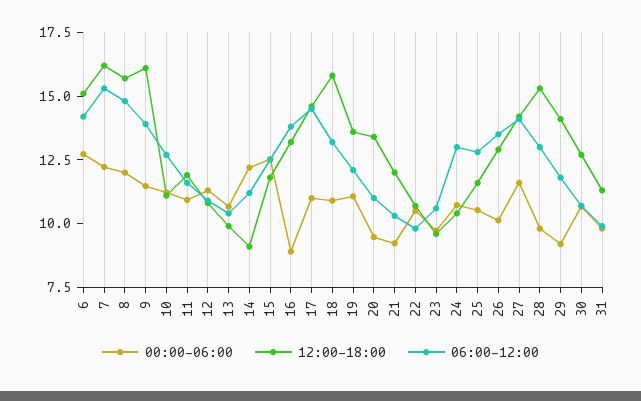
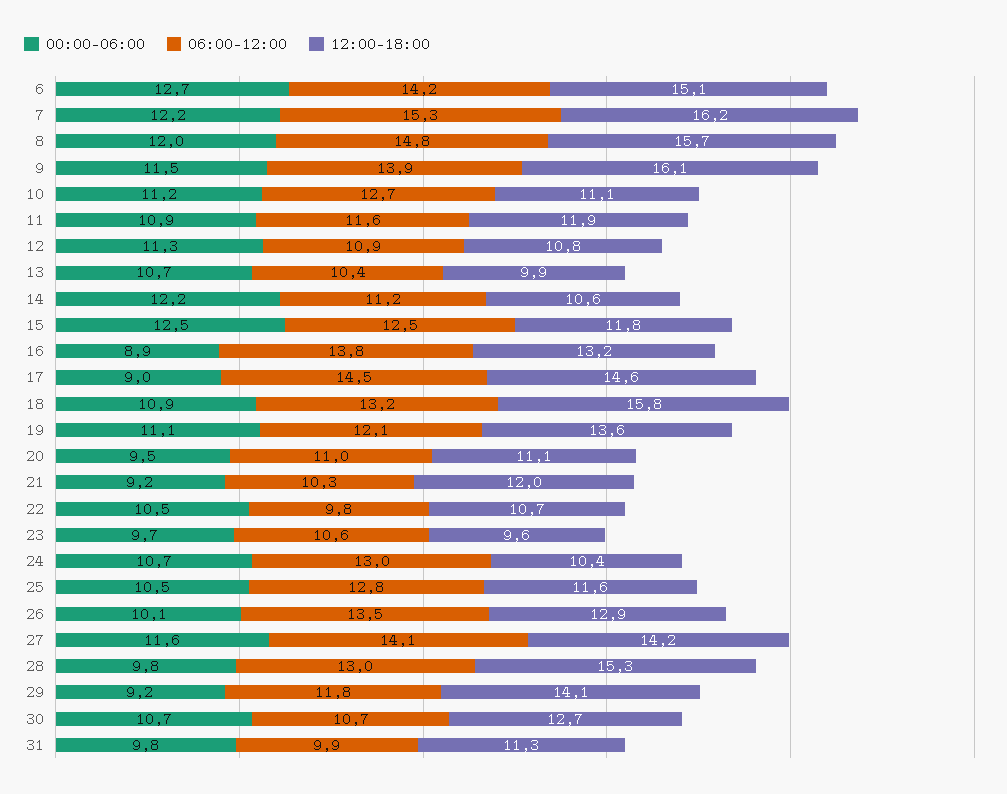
12:00-18:00, 14: 9 -> 10.6
00:00-06:00, 17: 11 -> 9
12:00-18:00, 20: 13.5 -> 11.1

